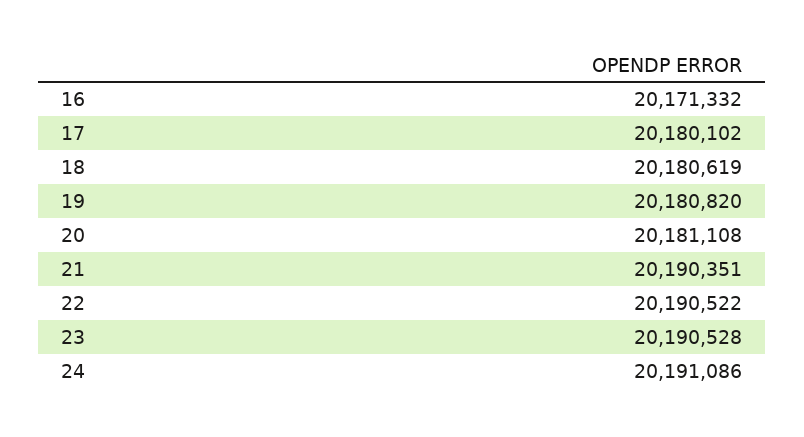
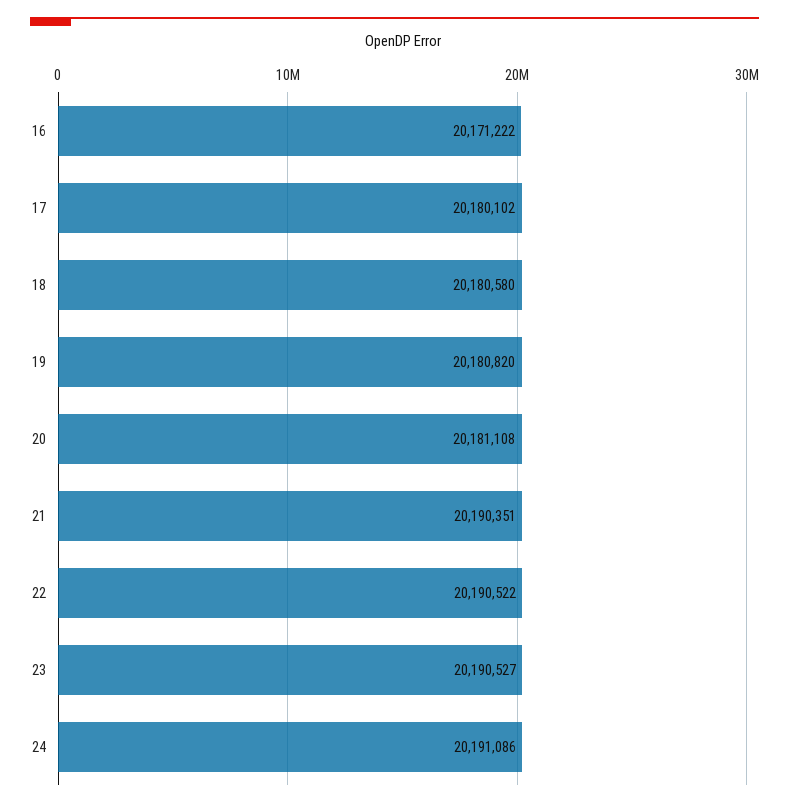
16: 20171332 -> 20171222
18: 20180619 -> 20180580
23: 20190528 -> 20190527

